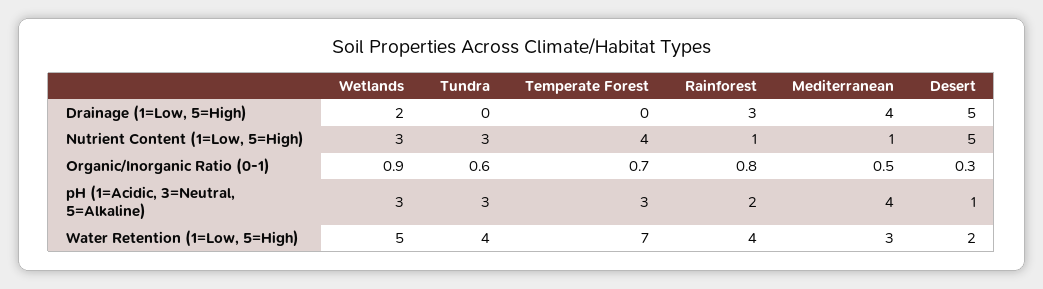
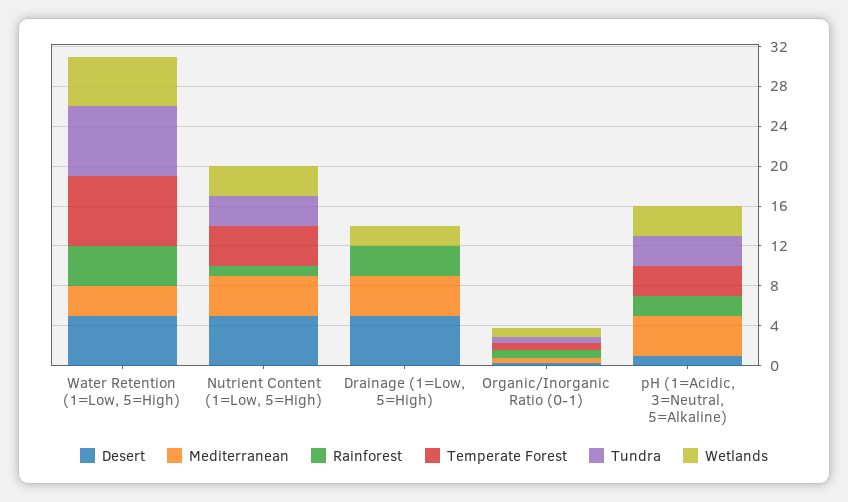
Mediterranean, Nutrient Content (1=Low, 5=High): 1 -> 4
Tundra, Water Retention (1=Low, 5=High): 4 -> 7
Desert, Water Retention (1=Low, 5=High): 2 -> 5

